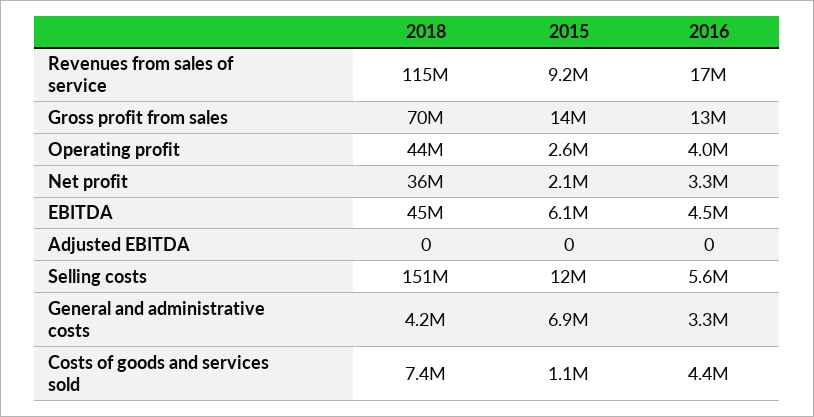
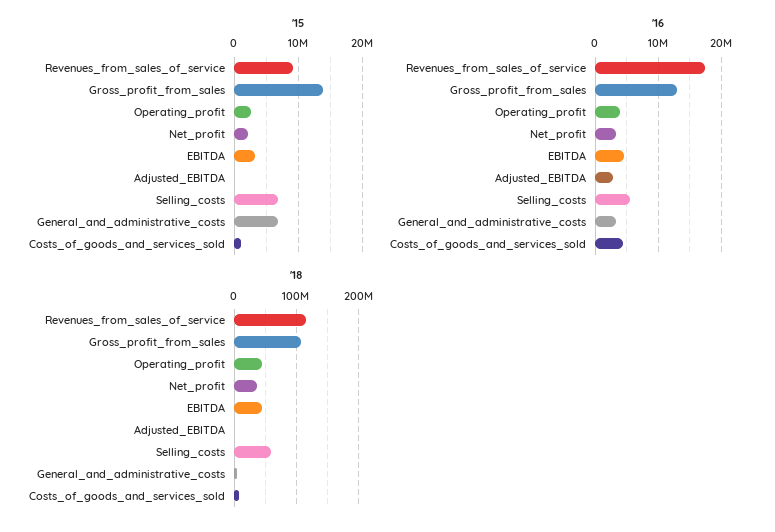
2018, Gross profit from sales: 70000000 -> 110000000
2015, EBITDA: 6100000 -> 3000000
2016, Adjusted EBITDA: 0 -> 3000000
2018, Selling costs: 151000000 -> 60000000
2015, Selling costs: 12000000 -> 7000000

